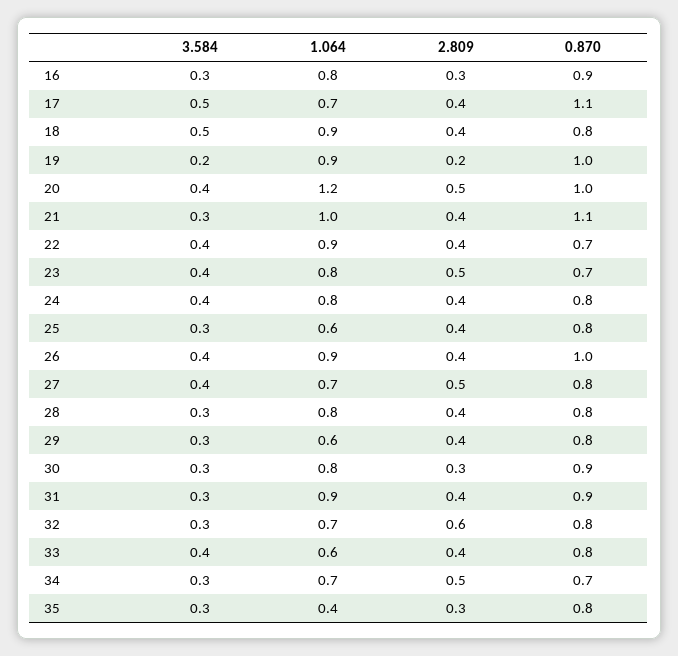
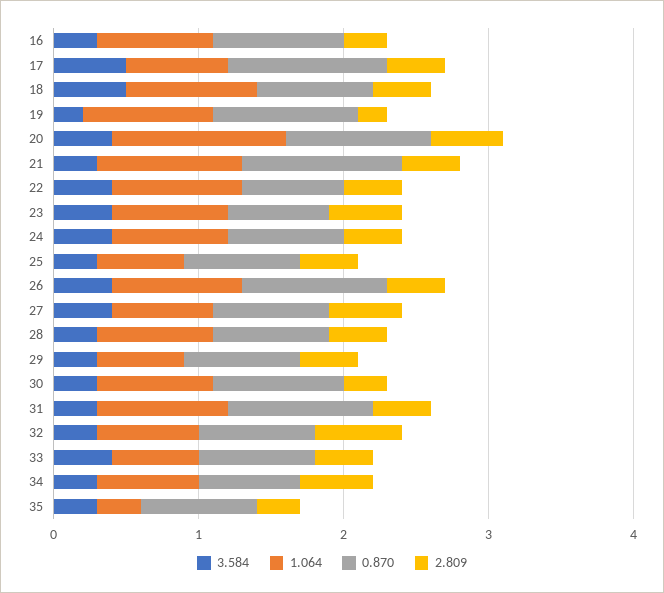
0.870, 31: 0.9 -> 1
1.064, 35: 0.4 -> 0.3

